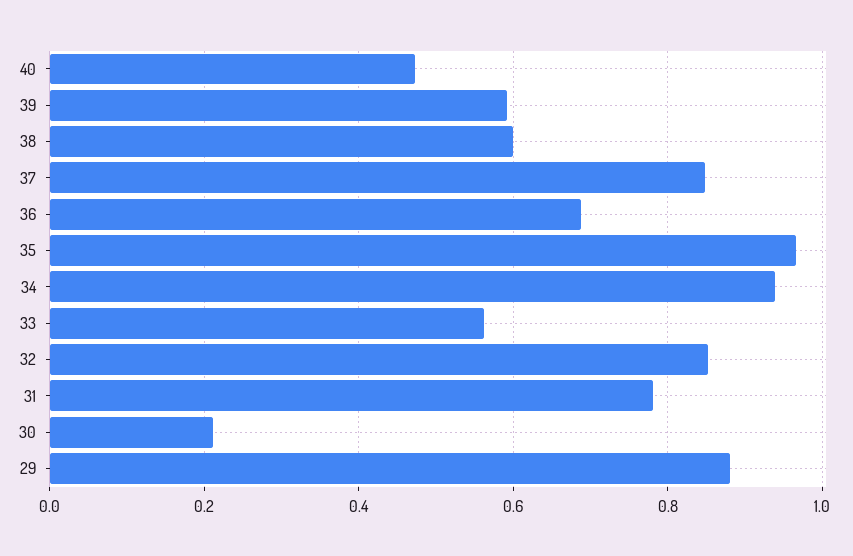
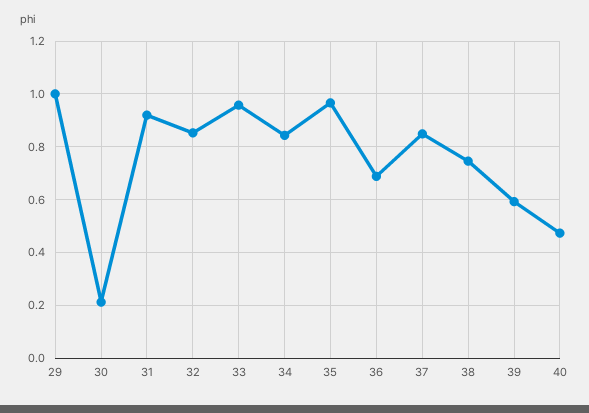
38: 0.6 -> 0.75
34: 0.94 -> 0.85
33: 0.56 -> 0.95
31: 0.78 -> 0.925
29: 0.88 -> 1

